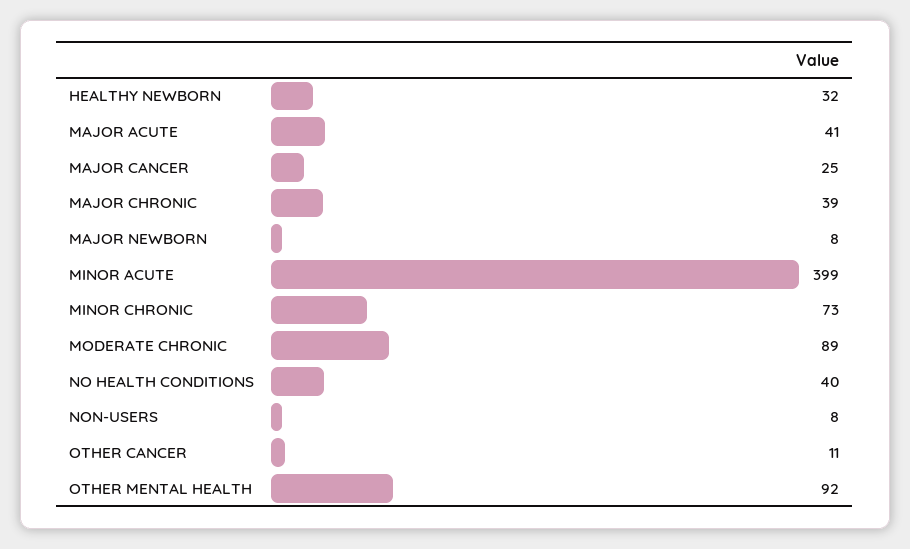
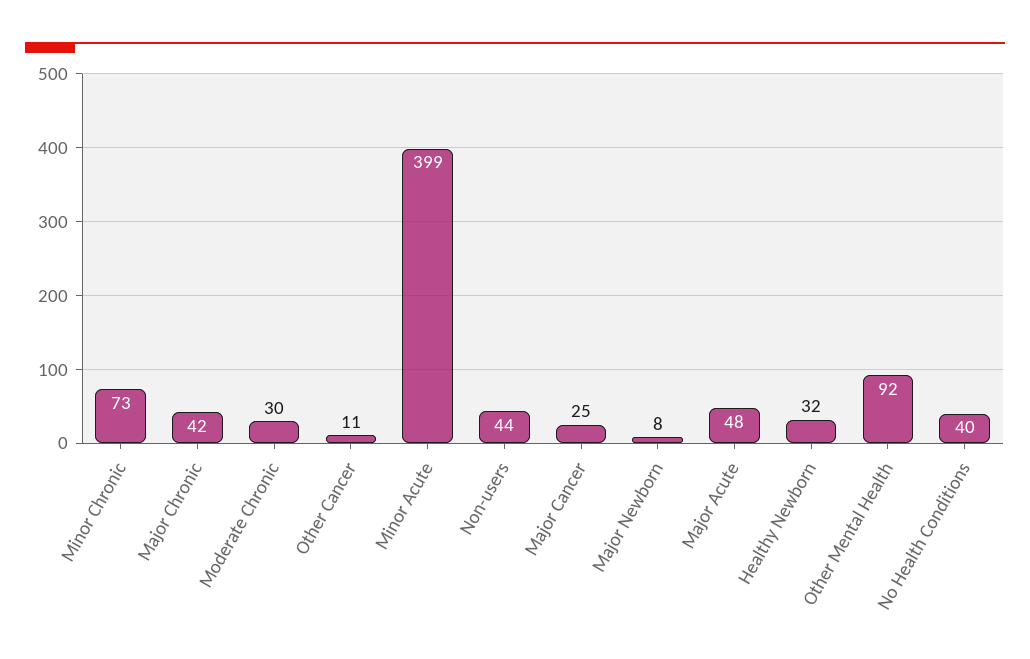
MAJOR ACUTE: 41 -> 48
MAJOR CHRONIC: 39 -> 42
MODERATE CHRONIC: 89 -> 30
NON-USERS: 8 -> 44

